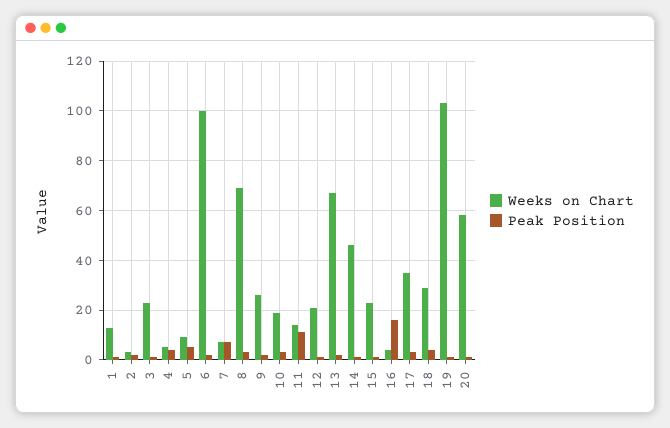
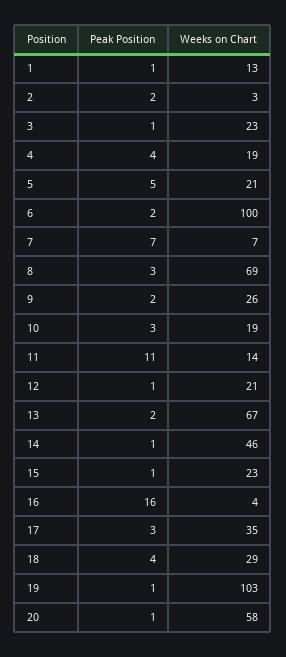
Weeks on Chart, 4: 5 -> 19
Weeks on Chart, 5: 10 -> 21

